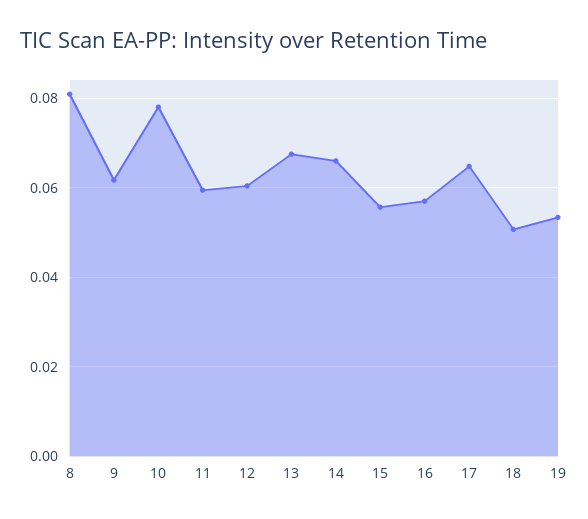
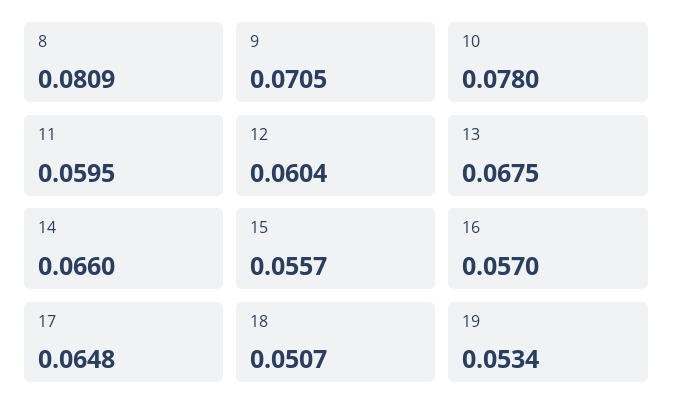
9: 0.062 -> 0.0705

